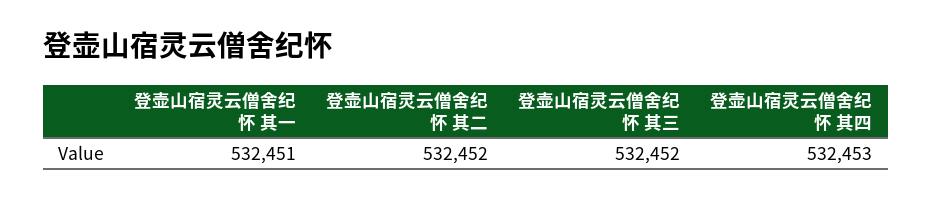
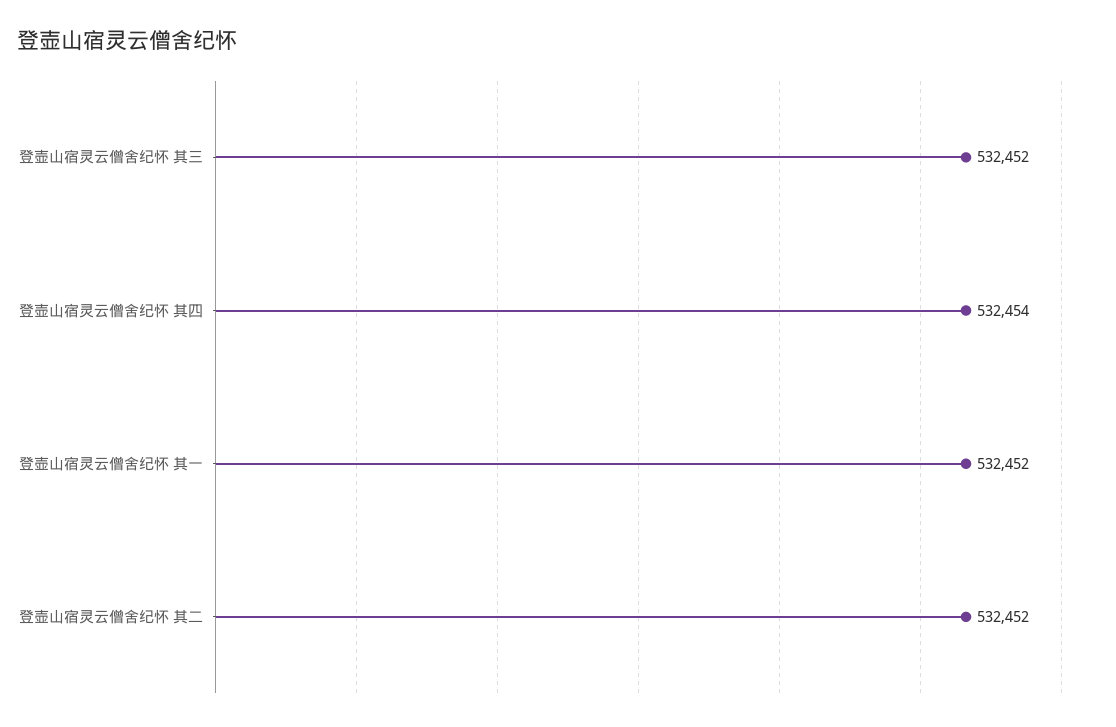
登壶山宿灵云僧舍纪怀 其一: 532451 -> 532452
登壶山宿灵云僧舍纪怀 其四: 532453 -> 532454

